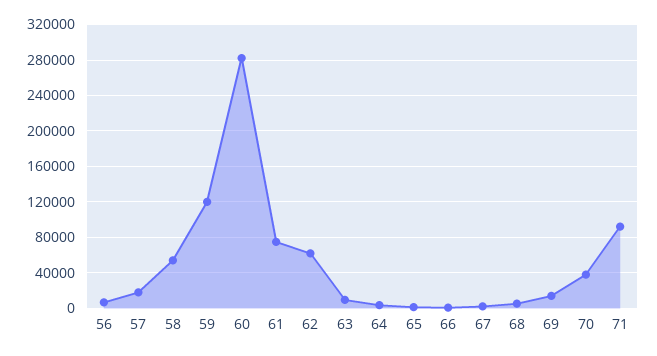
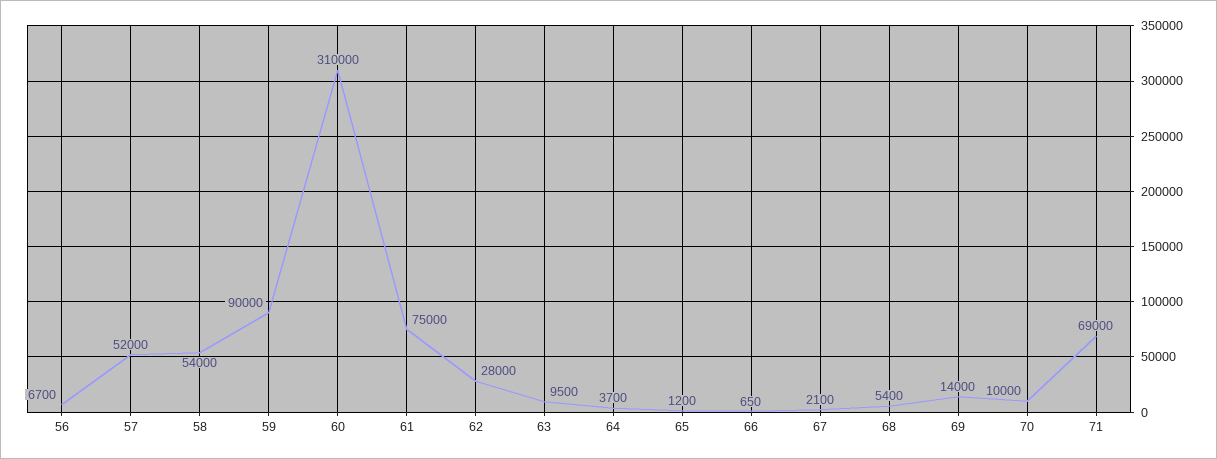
57: 20000 -> 52000
59: 120000 -> 90000
60: 280000 -> 310000
62: 60000 -> 28000
70: 40000 -> 10000
71: 90000 -> 69000

